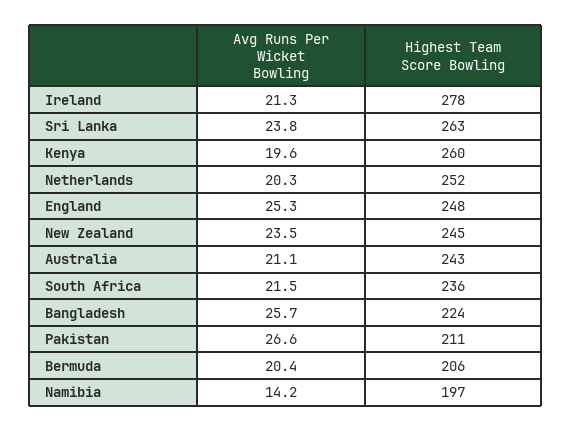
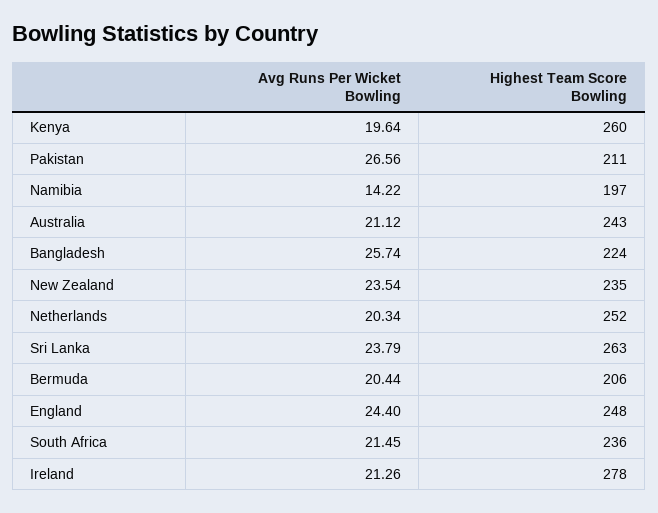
Avg Runs Per Wicket Bowling, England: 25.3 -> 24.4
Highest Team Score Bowling, New Zealand: 245 -> 235

